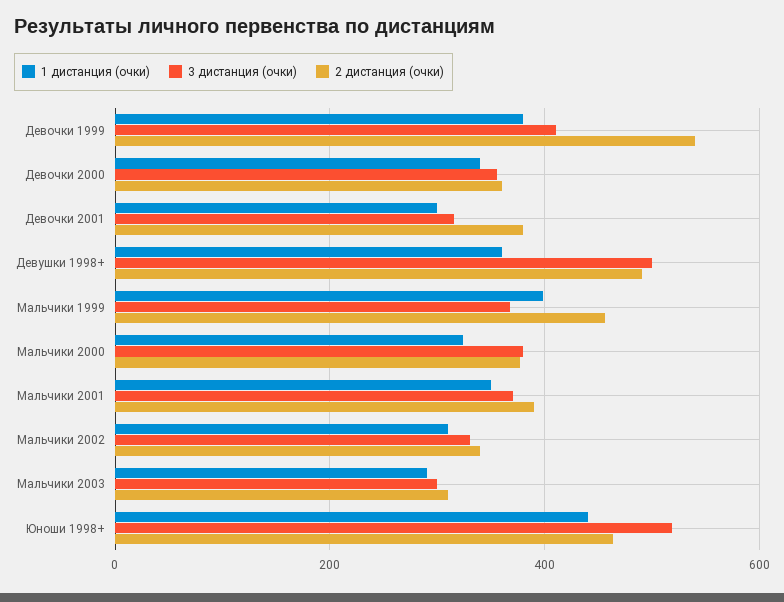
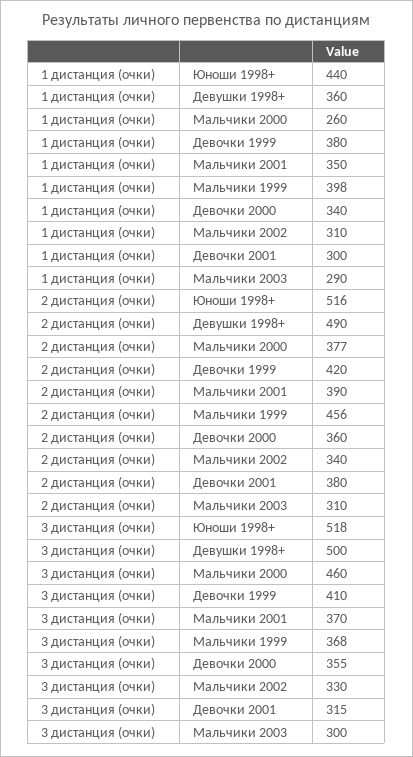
2 дистанция (очки), Девочки 1999: 540 -> 420
1 дистанция (очки), Мальчики 2000: 320 -> 260
3 дистанция (очки), Мальчики 2000: 380 -> 460
2 дистанция (очки), Юноши 1998+: 460 -> 516

